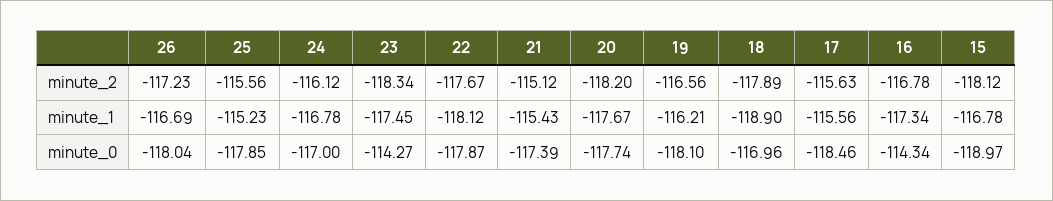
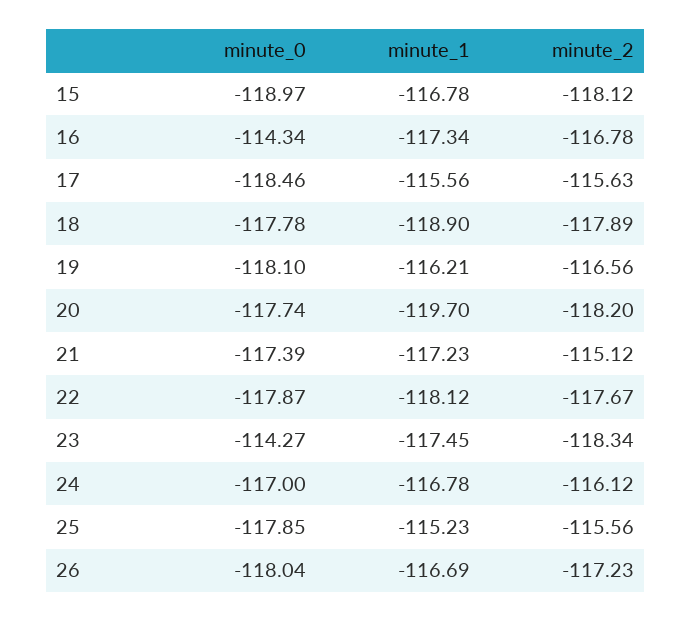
21, minute_1: -115.43 -> -117.23
20, minute_1: -117.67 -> -119.7
18, minute_0: -116.96 -> -117.78

